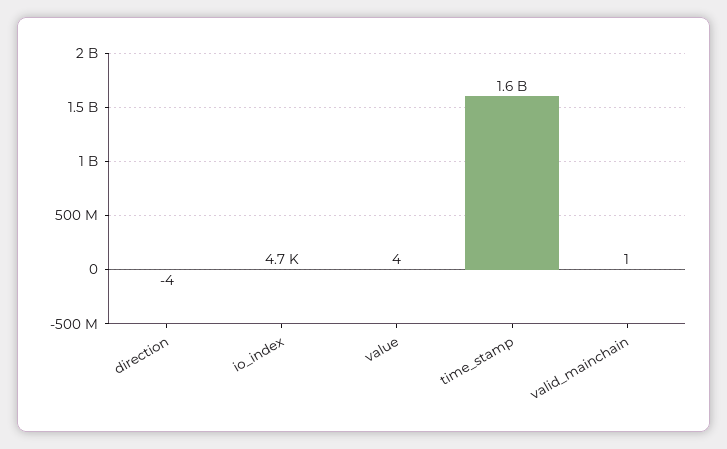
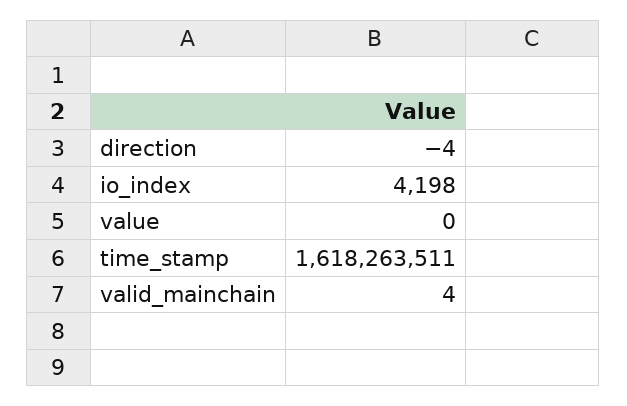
io_index: 4700 -> 4198
value: 4 -> 0
valid_mainchain: 1 -> 4

